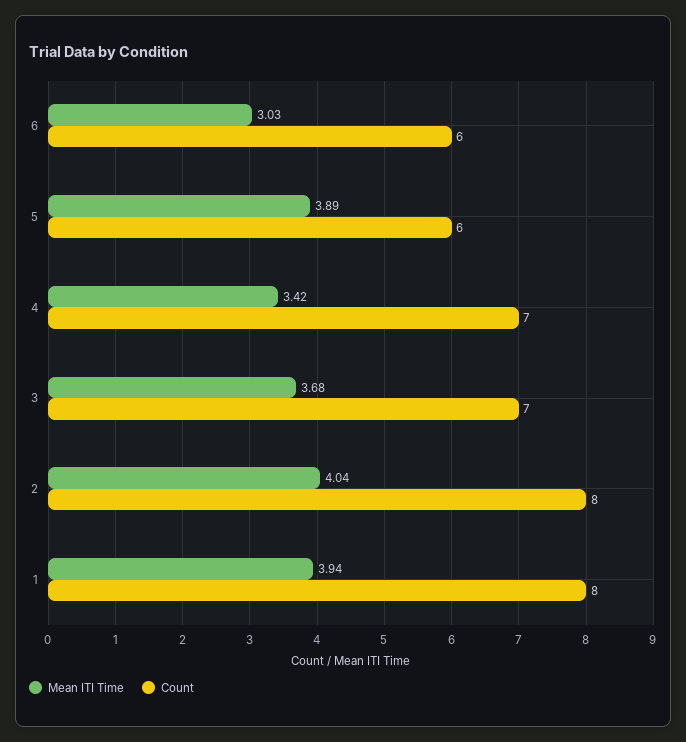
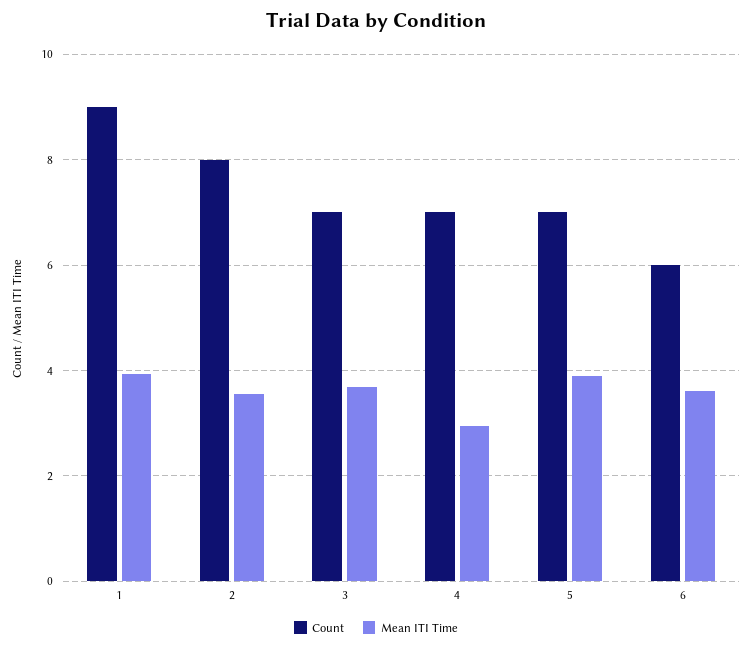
Mean ITI Time, 6: 3.03 -> 3.6
Count, 5: 6 -> 7
Mean ITI Time, 4: 3.42 -> 3
Mean ITI Time, 2: 4.04 -> 3.6
Count, 1: 8 -> 9

